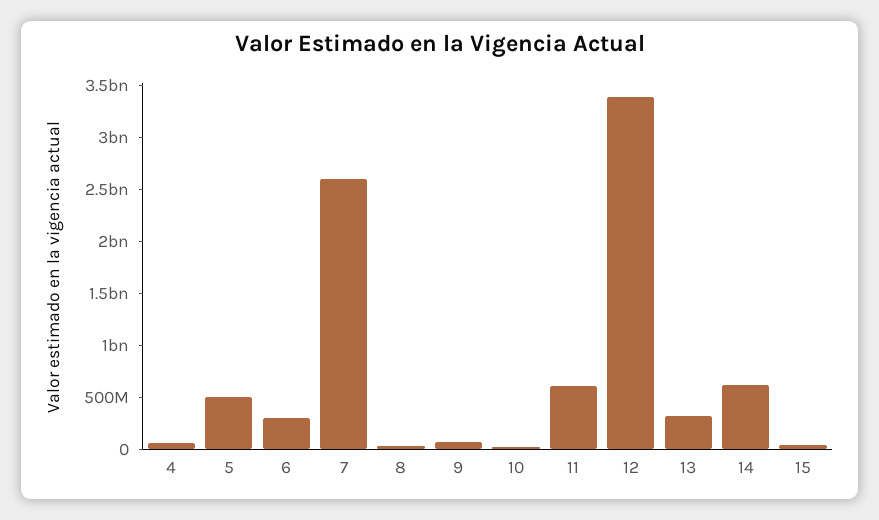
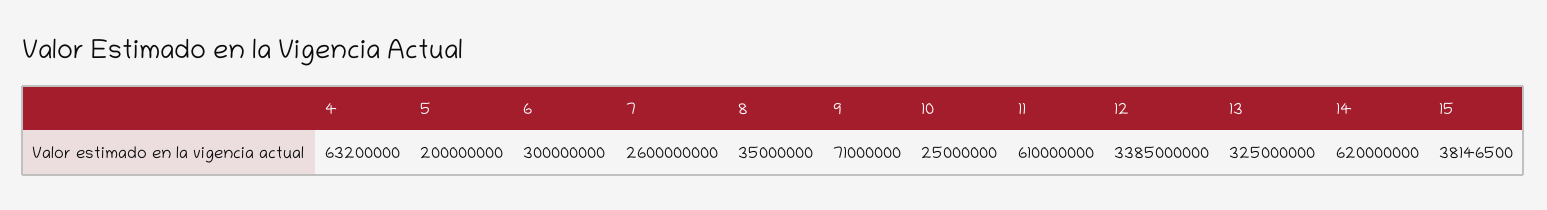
5: 500000000 -> 200000000

